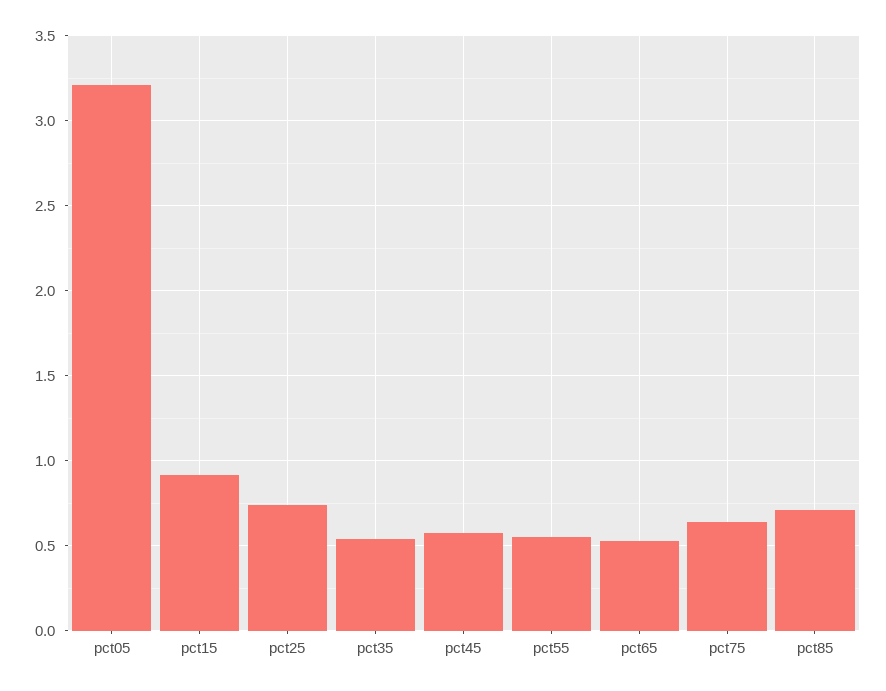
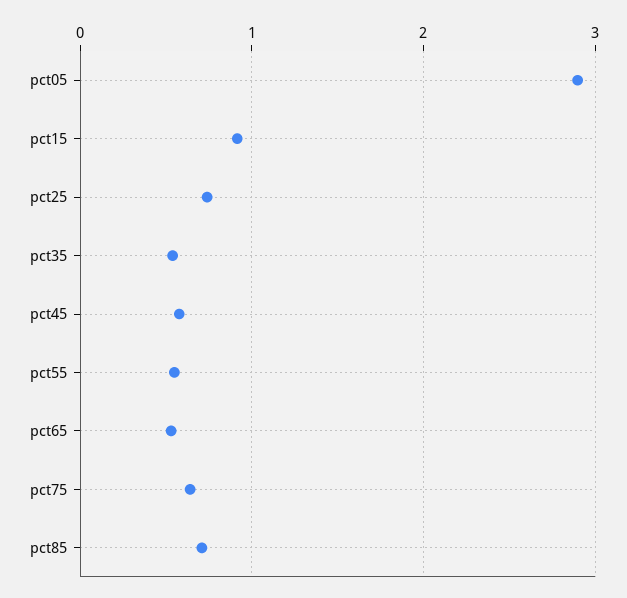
pct05: 3.2 -> 2.9

